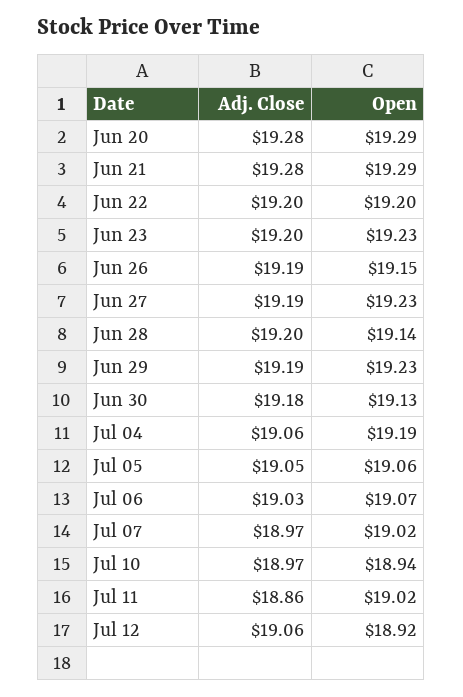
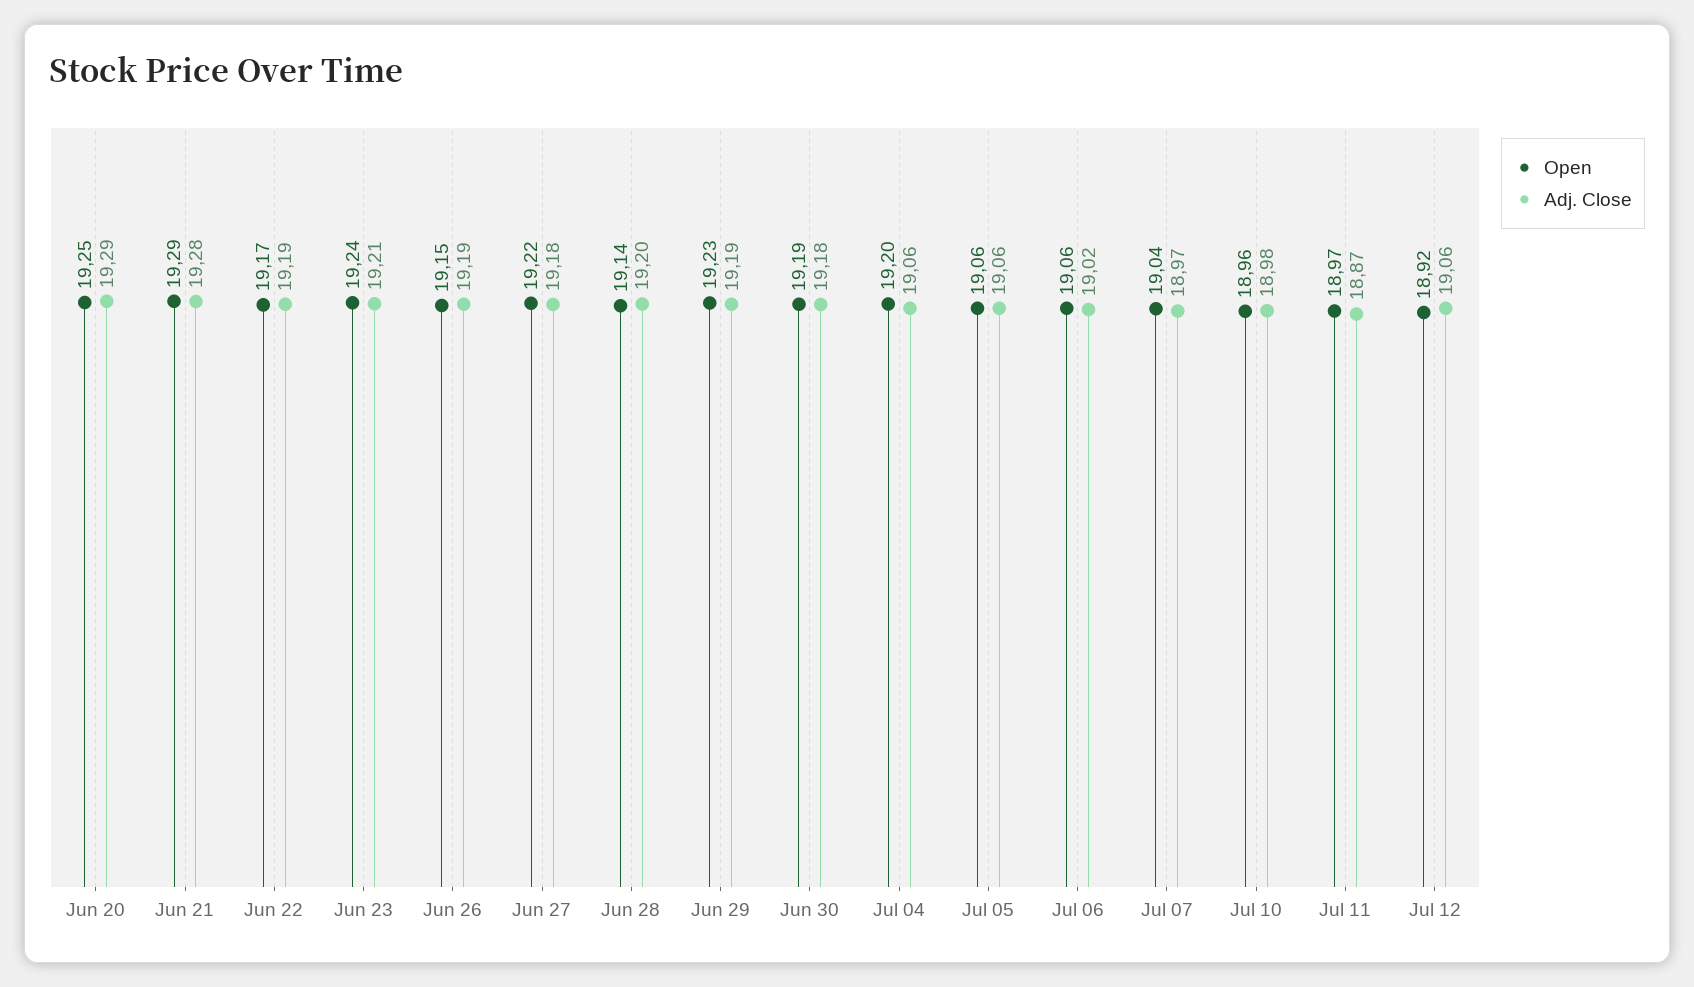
Adj. Close, Jun 20: 19.28 -> 19.29
Open, Jun 20: 19.29 -> 19.25
Adj. Close, Jun 22: 19.2 -> 19.19
Open, Jun 22: 19.2 -> 19.17
Adj. Close, Jun 23: 19.2 -> 19.21
Open, Jun 23: 19.23 -> 19.24
Adj. Close, Jun 27: 19.19 -> 19.18
Open, Jun 27: 19.23 -> 19.22
Open, Jun 30: 19.13 -> 19.19
Open, Jul 04: 19.19 -> 19.2
Adj. Close, Jul 05: 19.05 -> 19.06
Adj. Close, Jul 06: 19.03 -> 19.02
Open, Jul 06: 19.07 -> 19.06
Open, Jul 07: 19.02 -> 19.04
Adj. Close, Jul 10: 18.97 -> 18.98
Open, Jul 10: 18.94 -> 18.96
Adj. Close, Jul 11: 18.86 -> 18.87
Open, Jul 11: 19.02 -> 18.97

